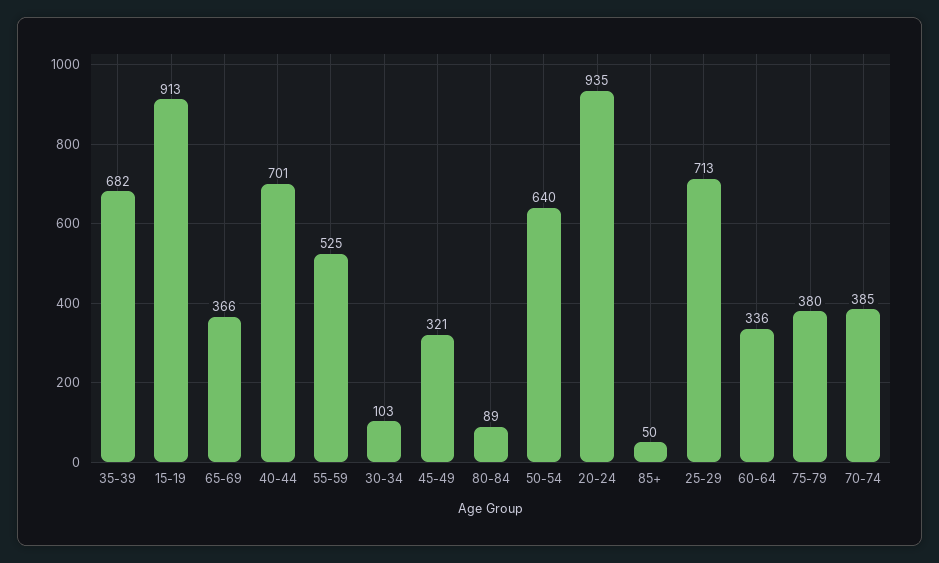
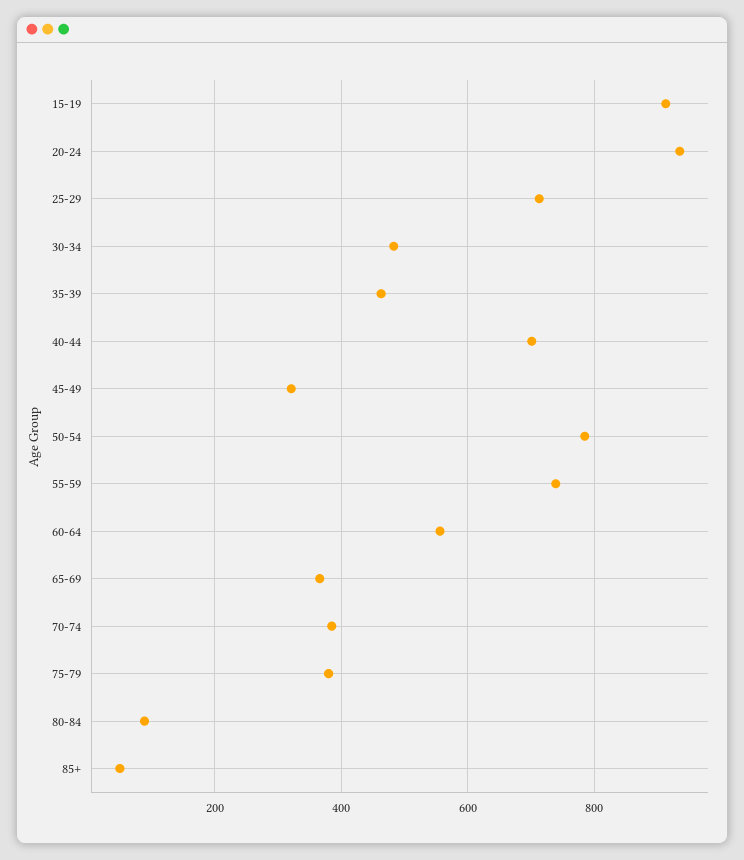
35-39: 682 -> 460
55-59: 525 -> 740
30-34: 103 -> 480
50-54: 640 -> 780
60-64: 336 -> 560

